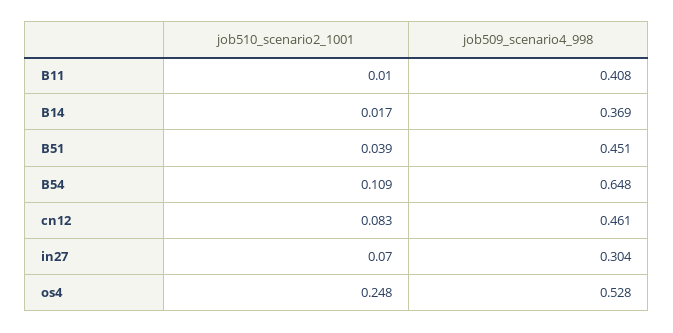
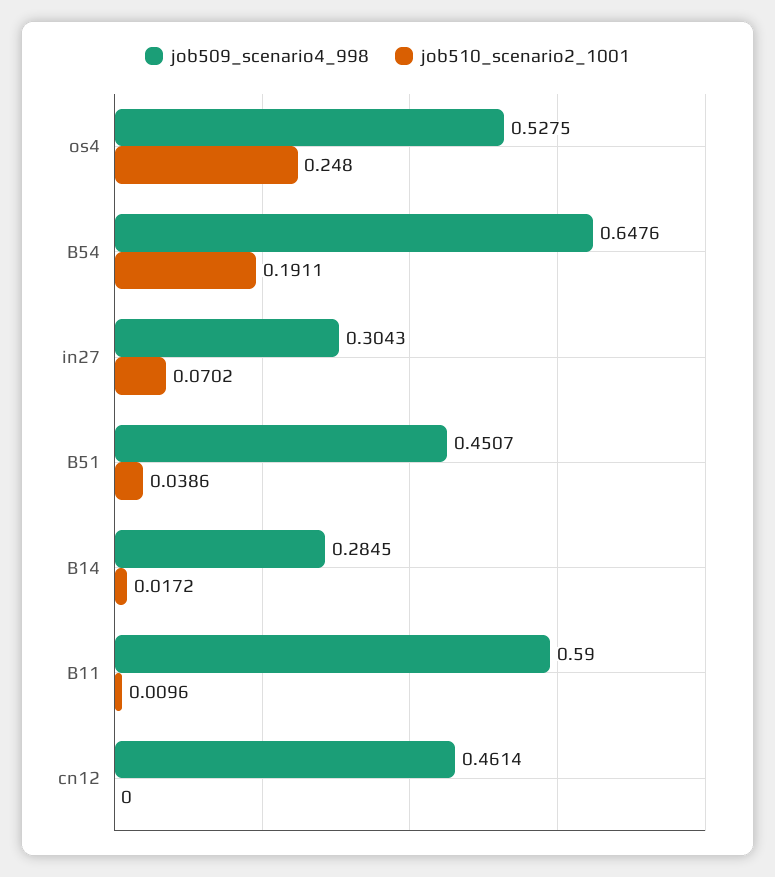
job509_scenario4_998, B11: 0.408 -> 0.59
job509_scenario4_998, B14: 0.369 -> 0.2845
job510_scenario2_1001, B54: 0.109 -> 0.1911
job510_scenario2_1001, cn12: 0.083 -> 0

